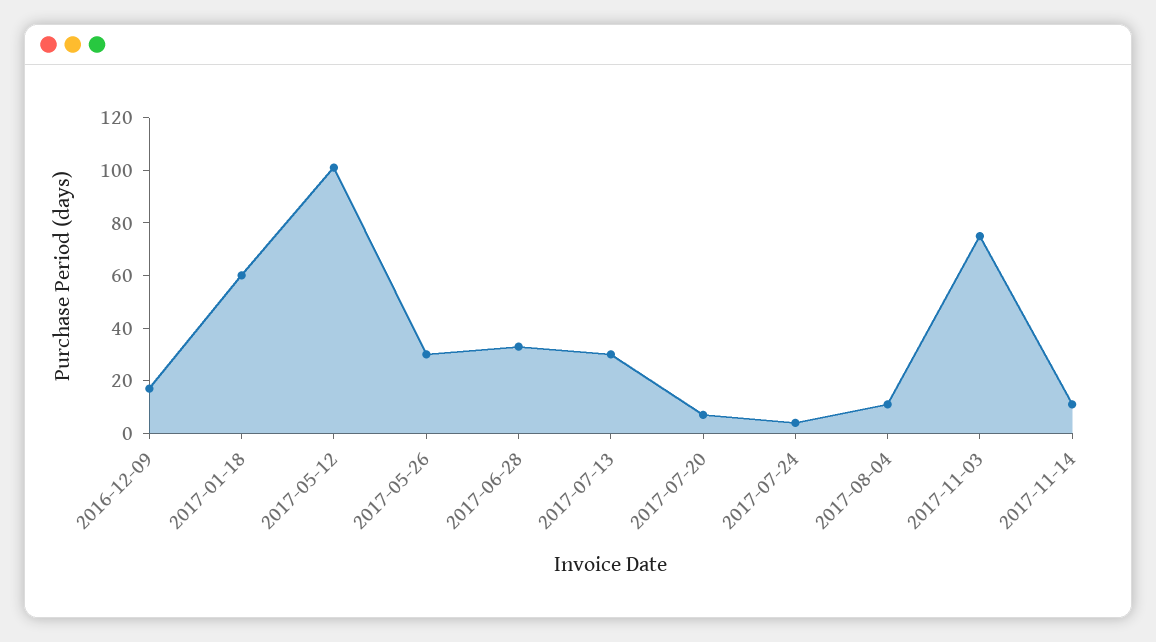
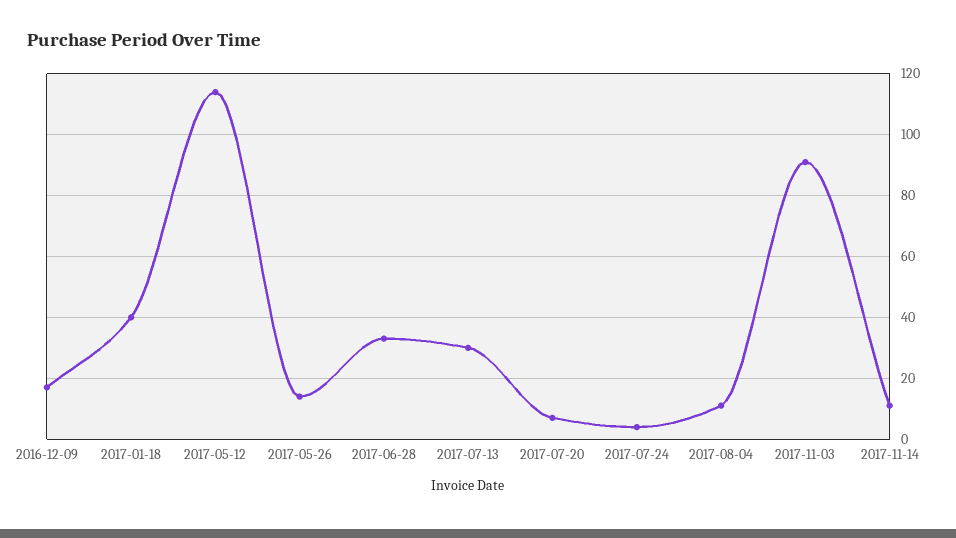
2017-01-18: 60 -> 40
2017-05-12: 100 -> 115
2017-05-26: 30 -> 15
2017-11-03: 75 -> 90

